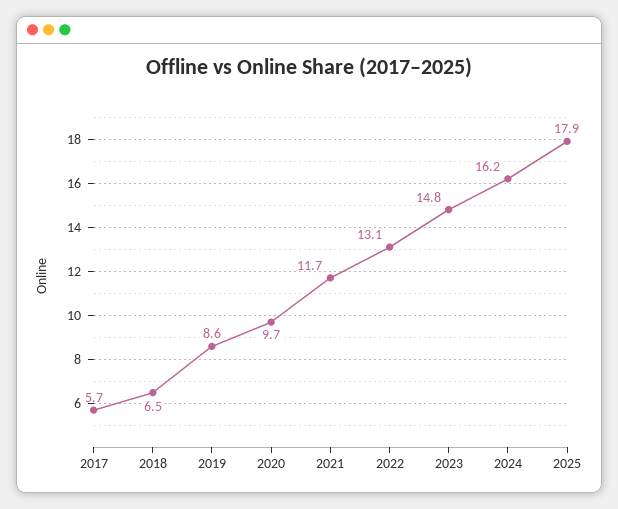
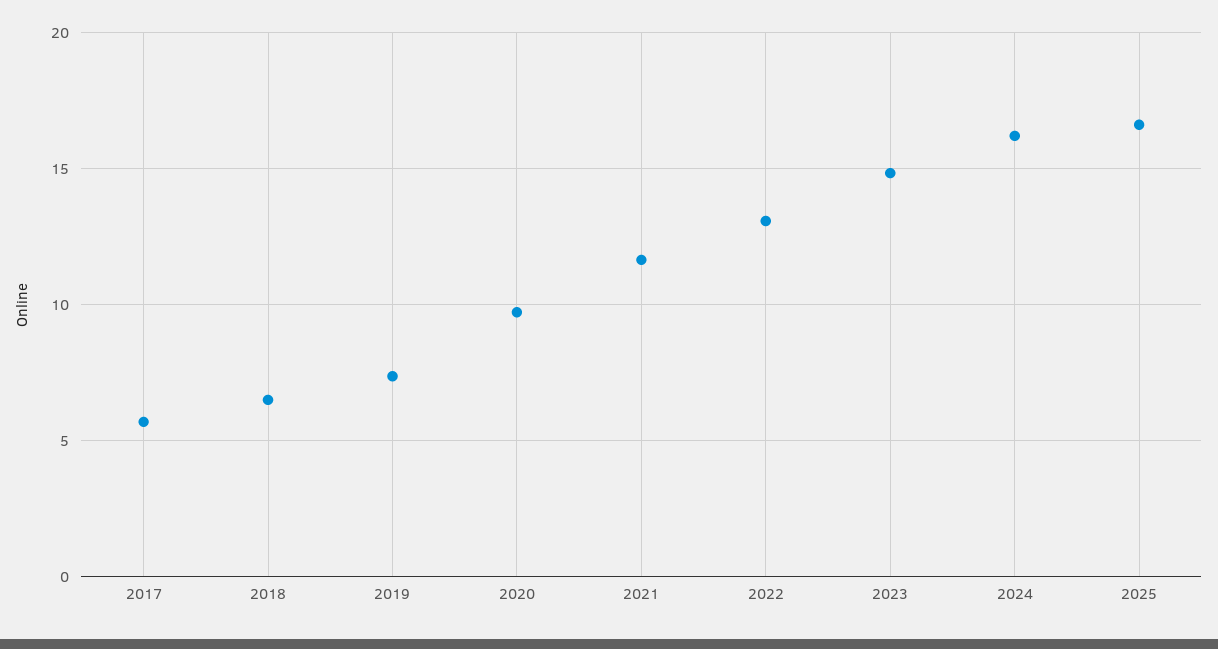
2019: 8.6 -> 7.5
2025: 17.9 -> 16.5

